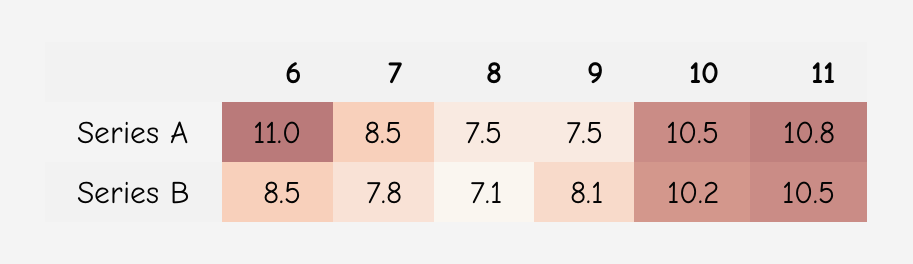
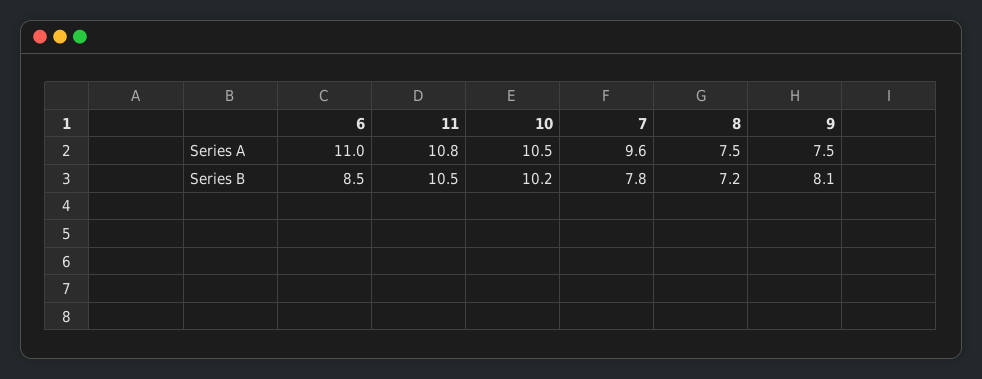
7, Series A: 8.5 -> 9.6
8, Series B: 7.1 -> 7.2

